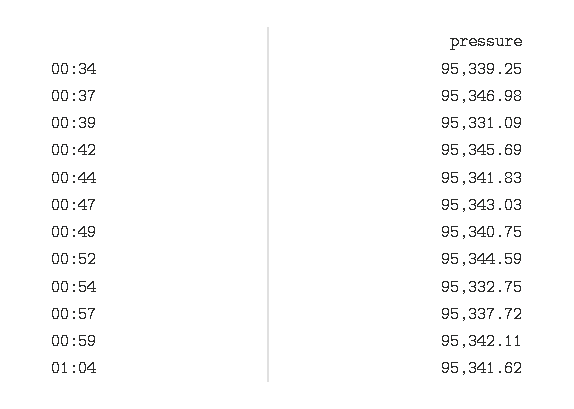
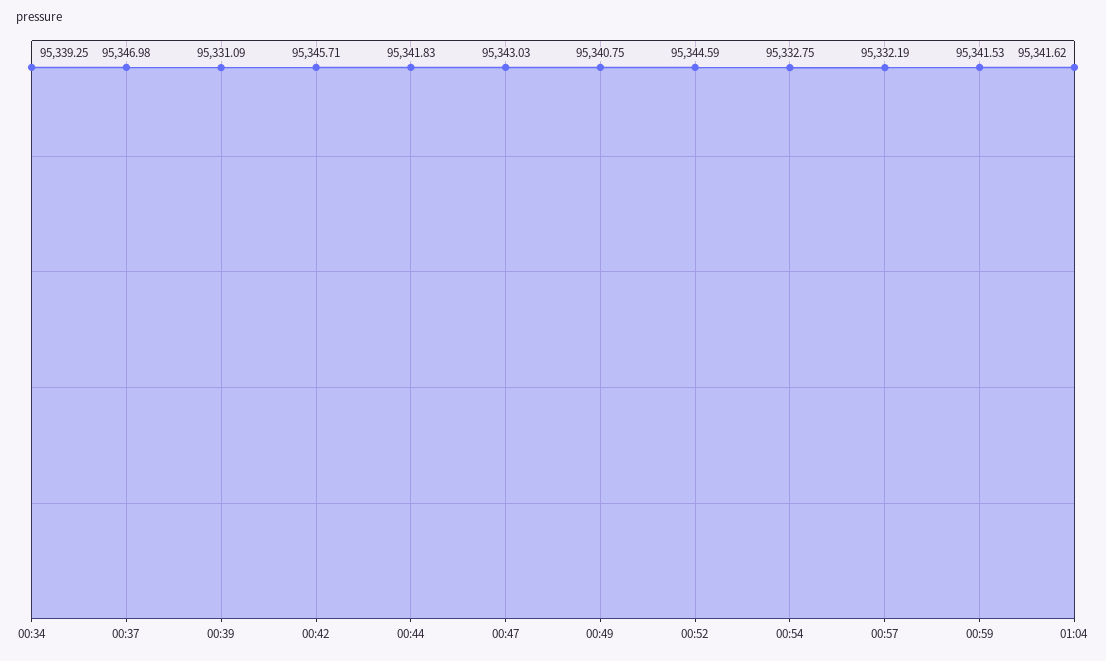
00:42: 95345.69 -> 95345.71
00:57: 95337.72 -> 95332.19
00:59: 95342.11 -> 95341.53

